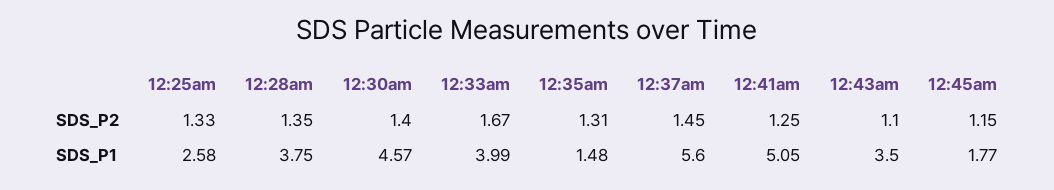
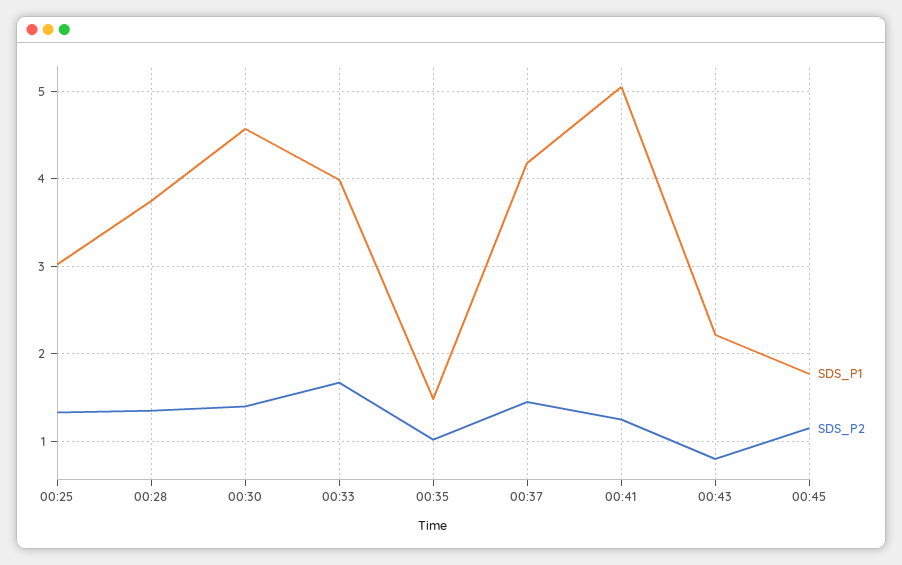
SDS_P2, 12:35am: 1.31 -> 1
SDS_P2, 12:43am: 1.1 -> 0.8
SDS_P1, 12:25am: 2.58 -> 3
SDS_P1, 12:37am: 5.6 -> 4.2
SDS_P1, 12:43am: 3.5 -> 2.2

